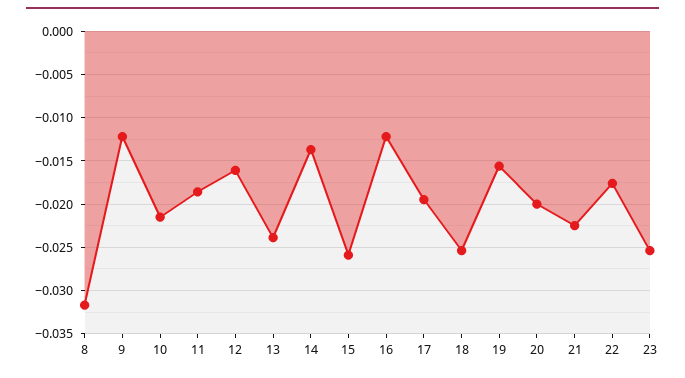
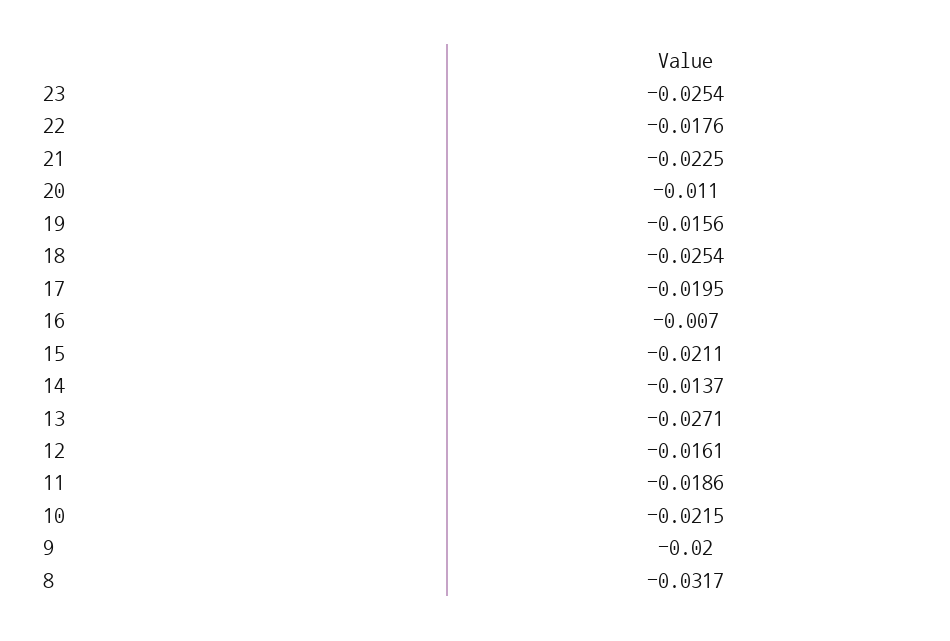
9: -0.012 -> -0.02
13: -0.024 -> -0.0271
15: -0.026 -> -0.0211
16: -0.012 -> -0.007
20: -0.02 -> -0.011

